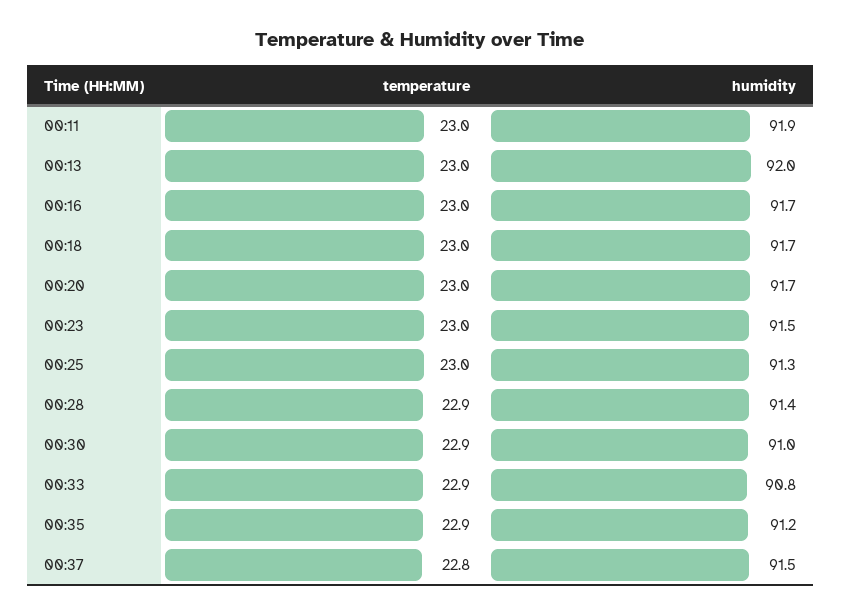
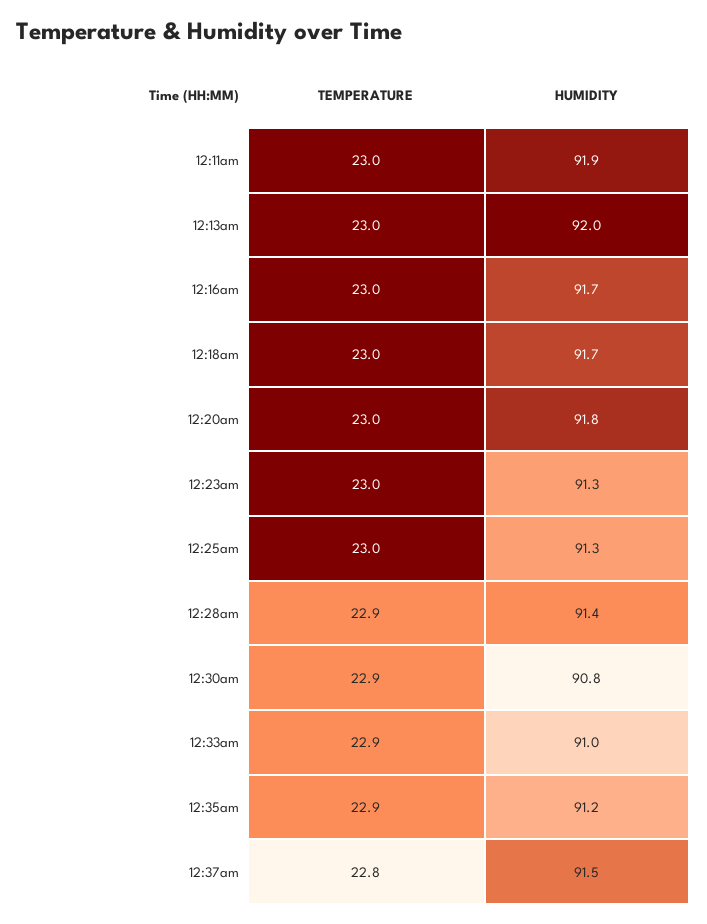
humidity, 00:20: 91.7 -> 91.8
humidity, 00:23: 91.5 -> 91.3
humidity, 00:30: 91 -> 90.8
humidity, 00:33: 90.8 -> 91

